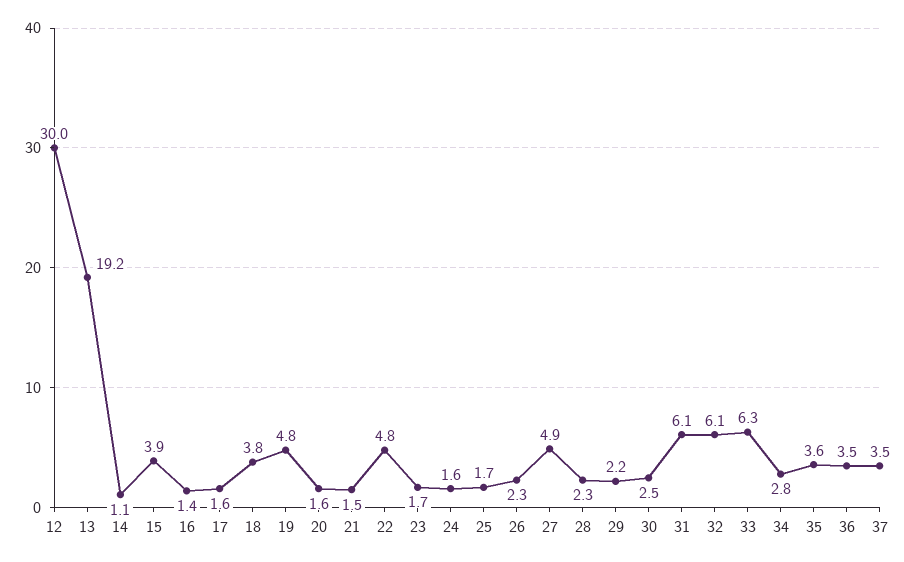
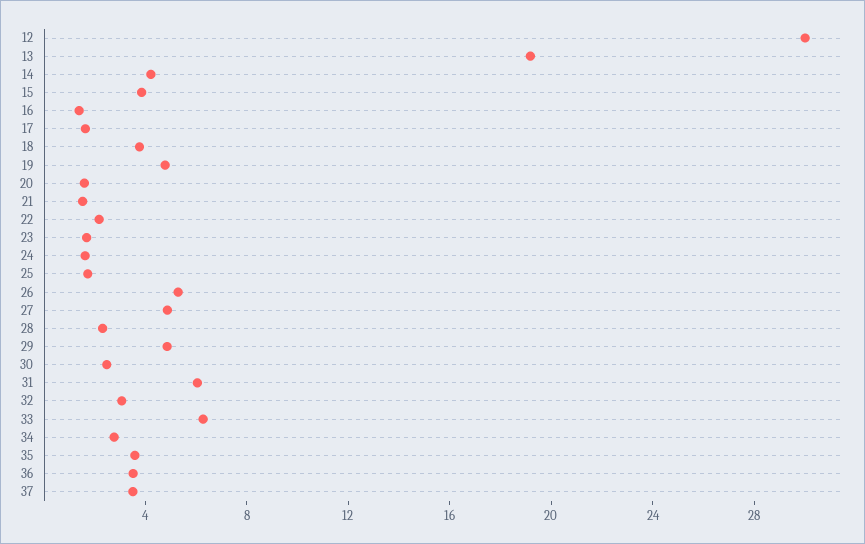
14: 1.1 -> 4
22: 4.8 -> 2
26: 2.3 -> 5
29: 2.2 -> 5
32: 6.1 -> 3

